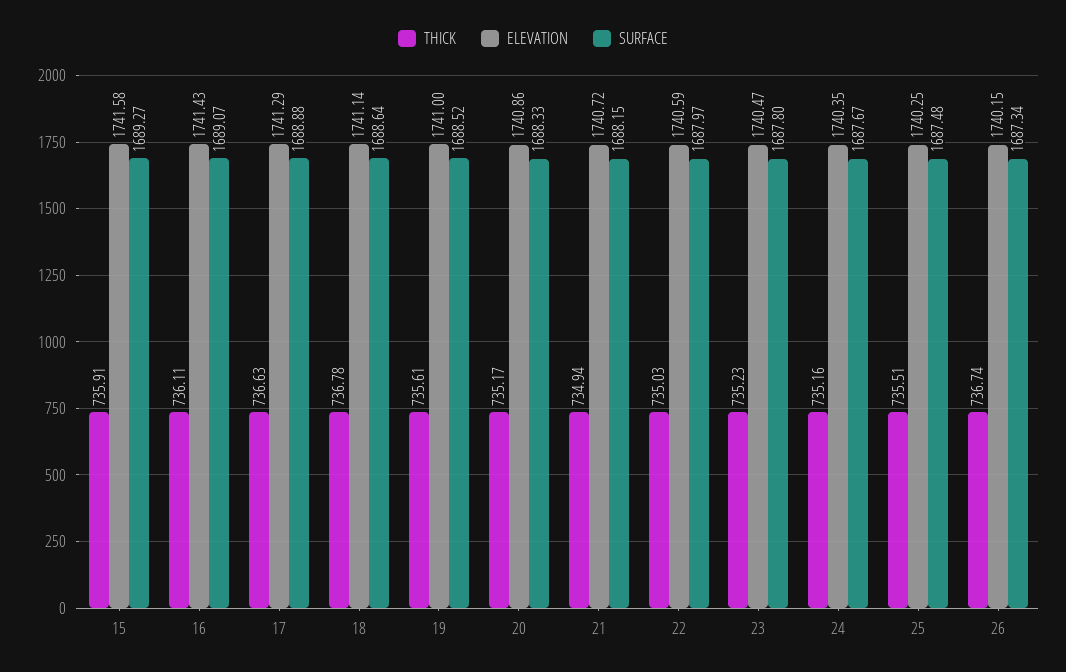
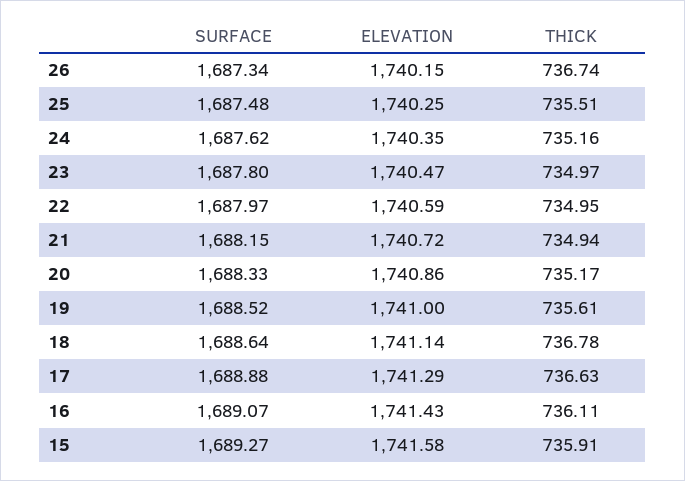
THICK, 22: 735.03 -> 734.95
THICK, 23: 735.23 -> 734.97
SURFACE, 24: 1687.67 -> 1687.62

